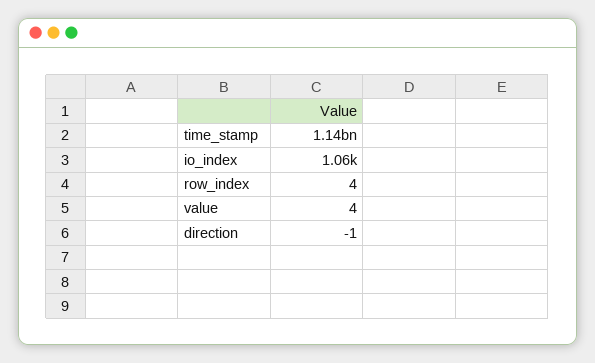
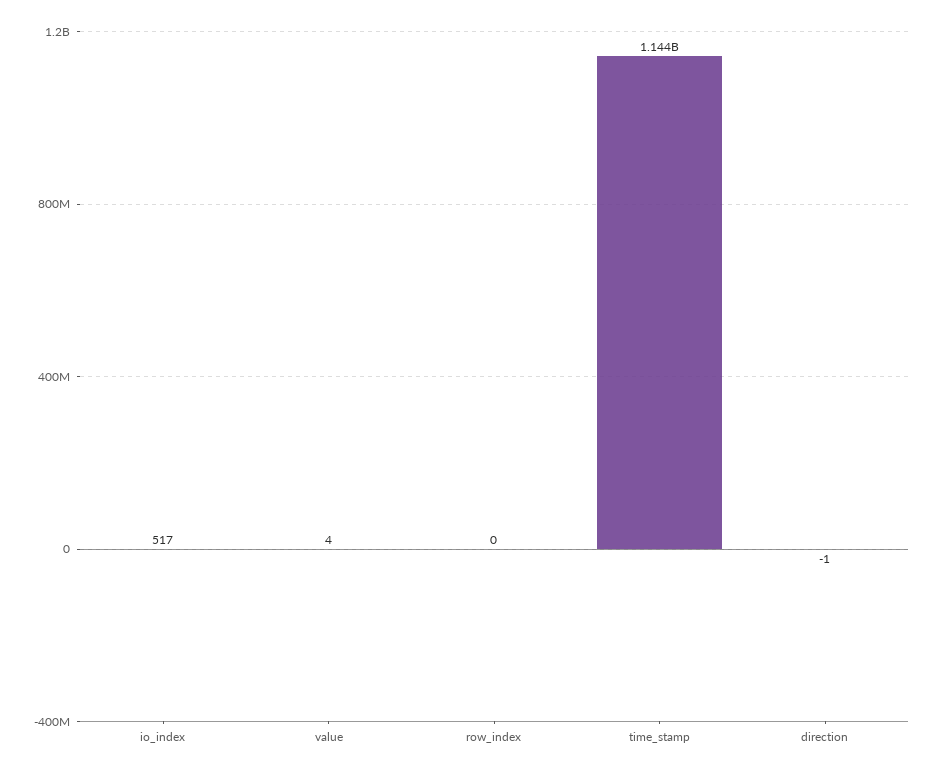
io_index: 1060 -> 517
row_index: 4 -> 0

